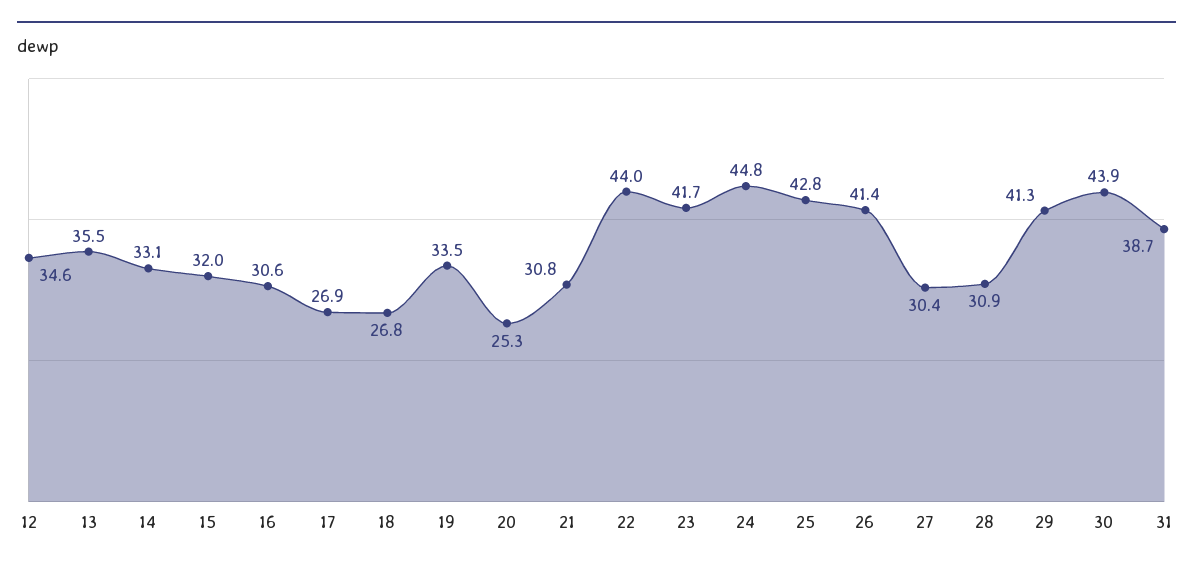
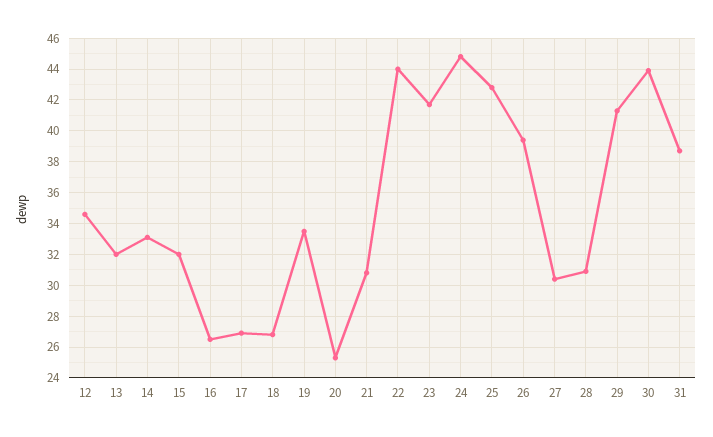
13: 35.5 -> 32
16: 30.6 -> 26.5
26: 41.4 -> 39.5

